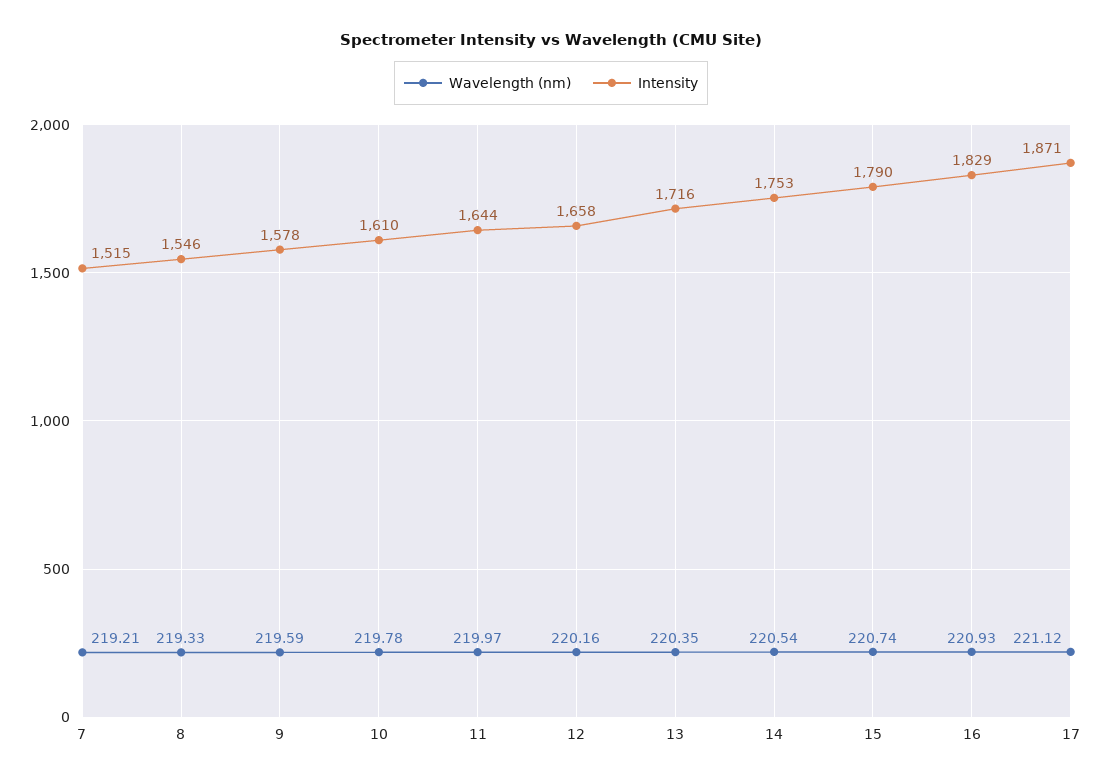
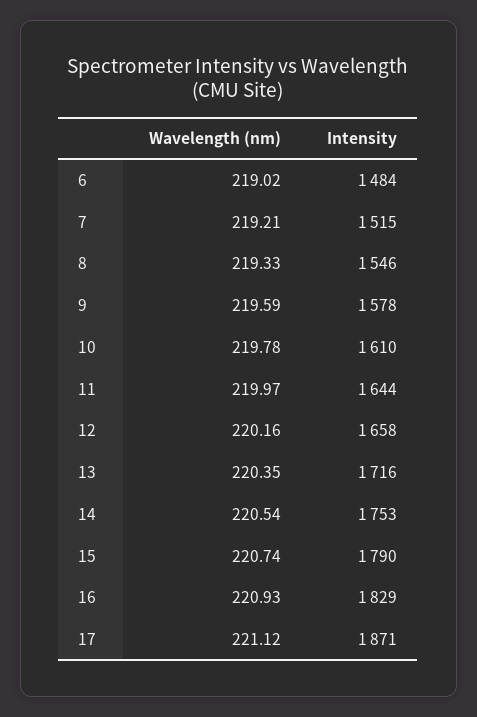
Wavelength (nm), 6: none -> 219.02
Intensity, 6: none -> 1484

